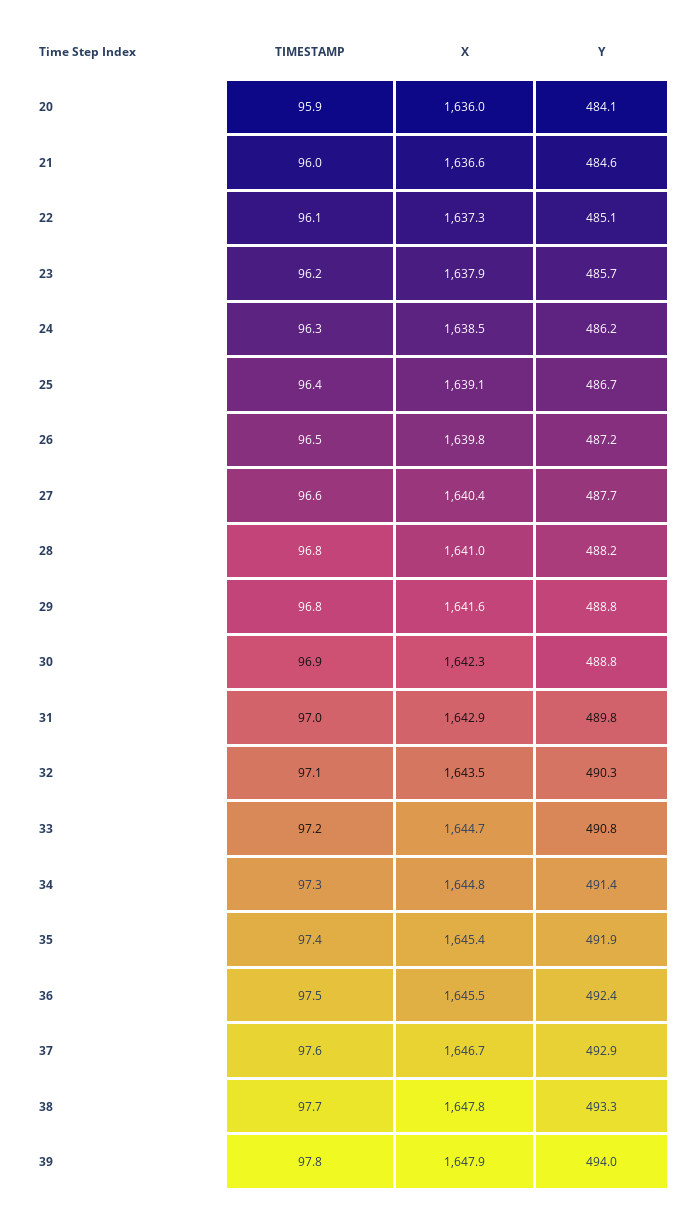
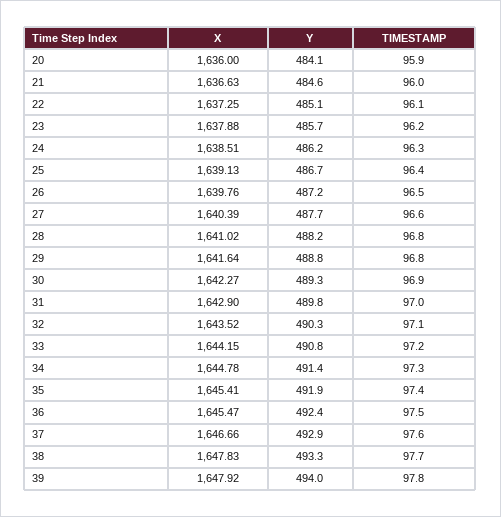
Y, 30: 488.8 -> 489.3
X, 33: 1644.7 -> 1644.15

